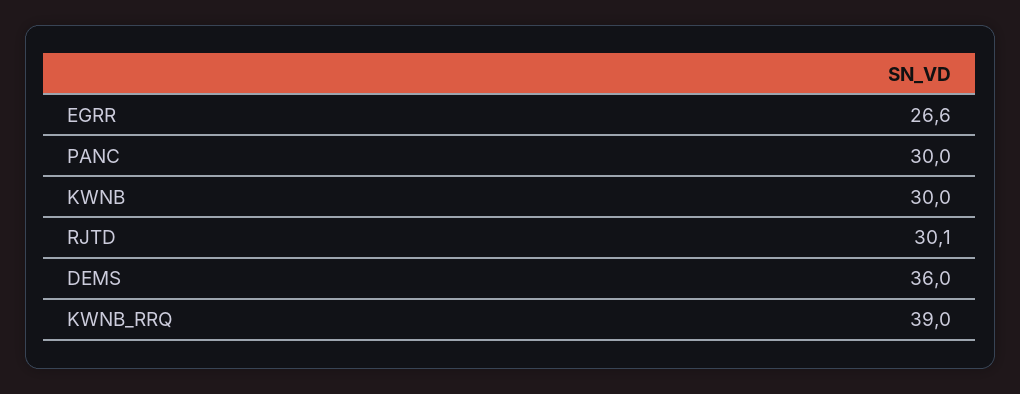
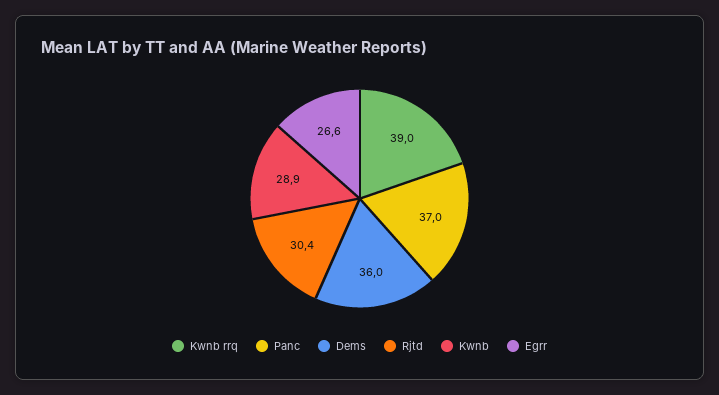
PANC: 30 -> 37
KWNB: 30 -> 28.9
RJTD: 30.1 -> 30.4

